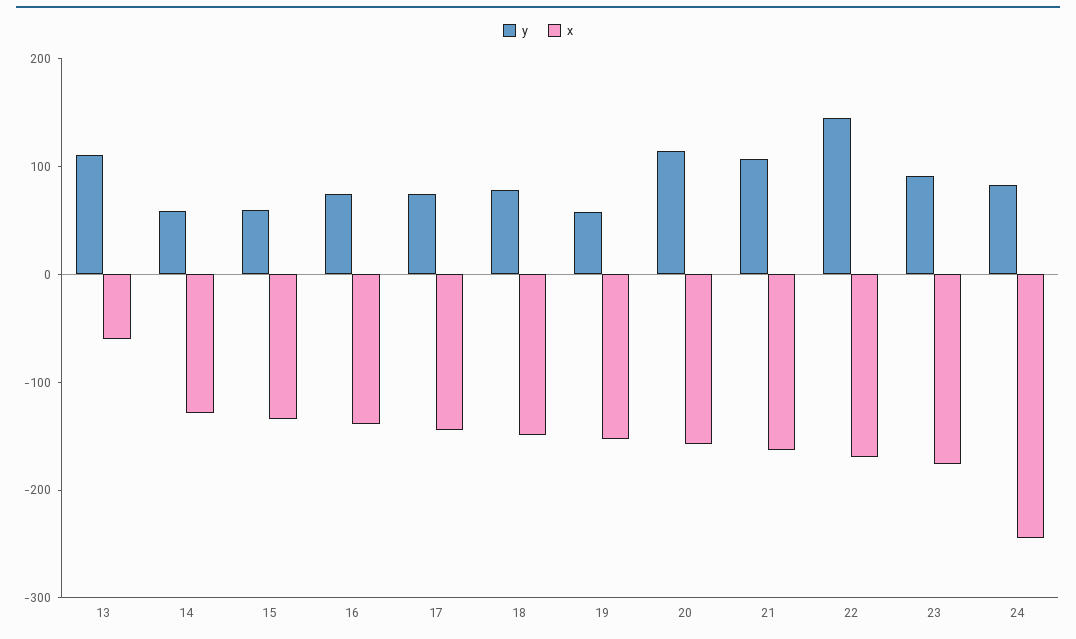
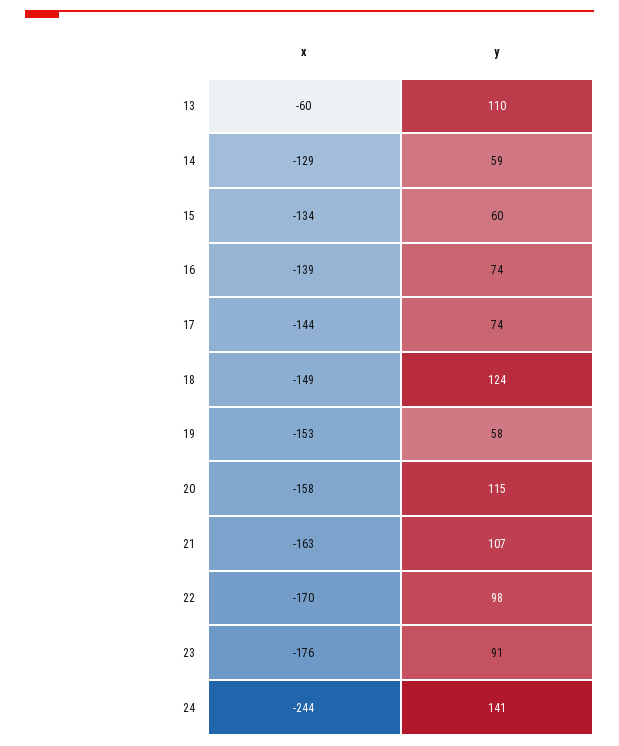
y, 18: 80 -> 124
y, 22: 140 -> 98
y, 24: 80 -> 141

